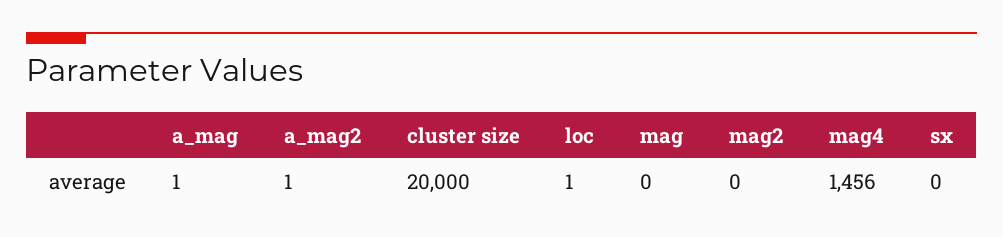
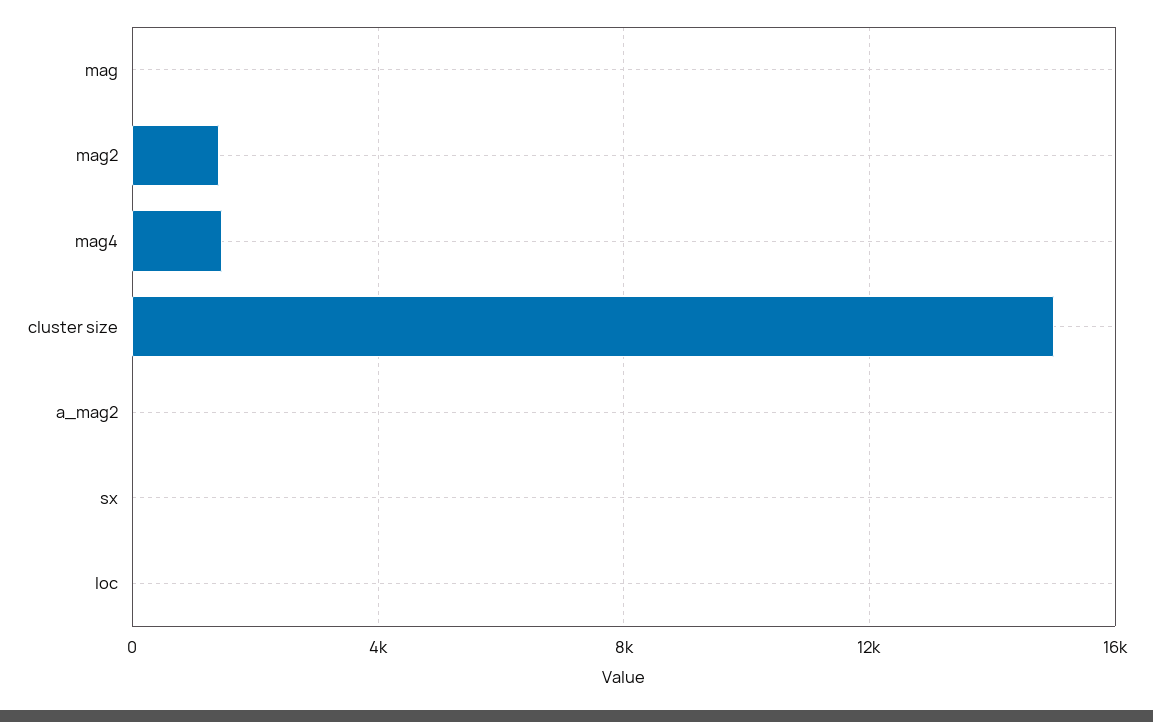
a_mag: 1 -> none
cluster size: 20000 -> 15000
mag2: 0 -> 1500

